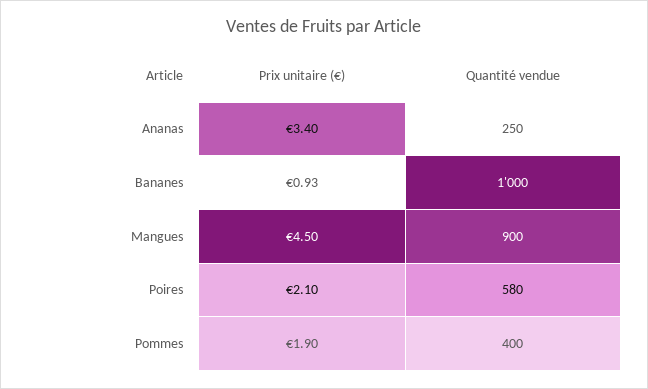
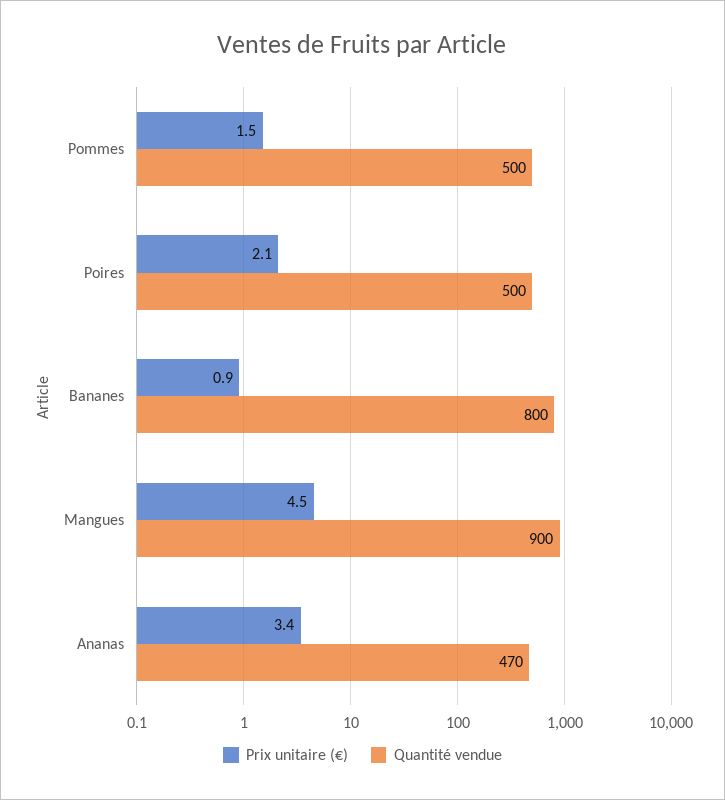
Quantité vendue, Ananas: 250 -> 470
Quantité vendue, Bananes: 1000 -> 800
Quantité vendue, Poires: 580 -> 500
Prix unitaire (€), Pommes: 1.9 -> 1.5
Quantité vendue, Pommes: 400 -> 500

